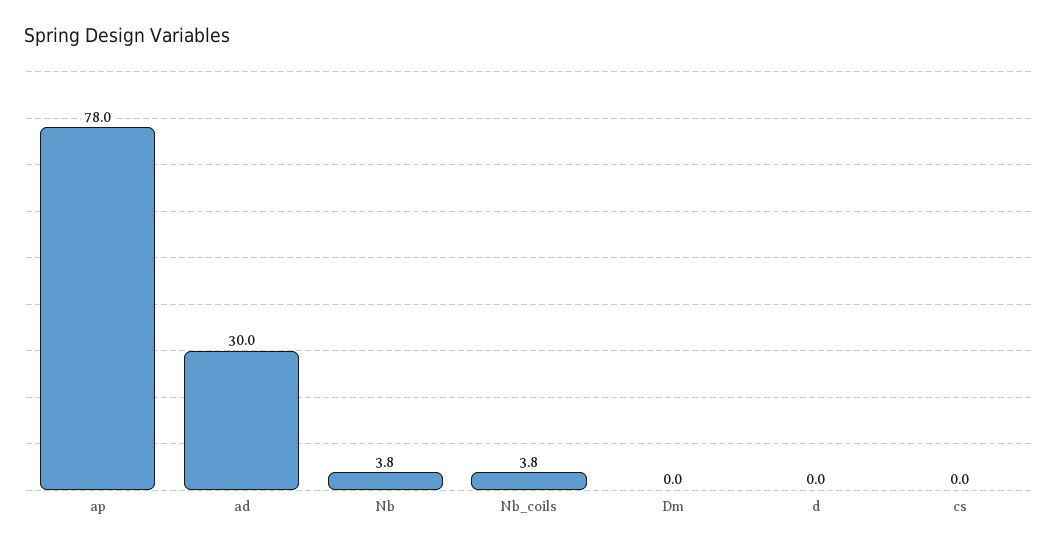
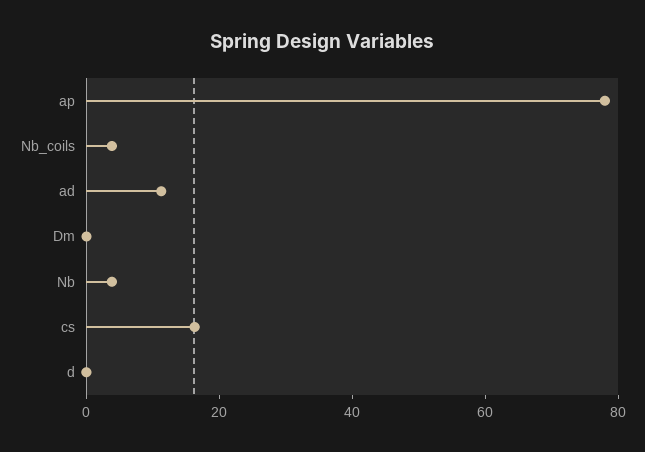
ad: 30 -> 10
cs: 0 -> 15

